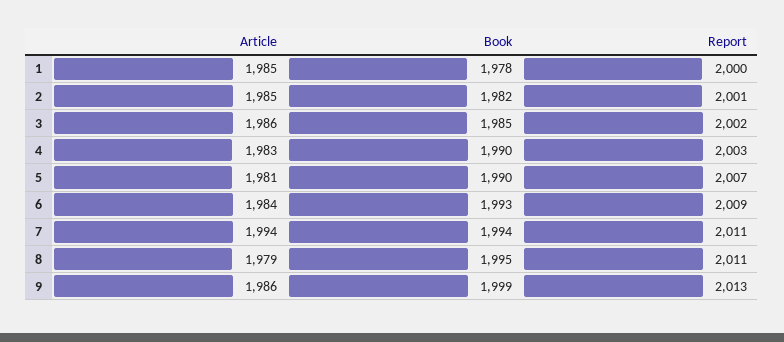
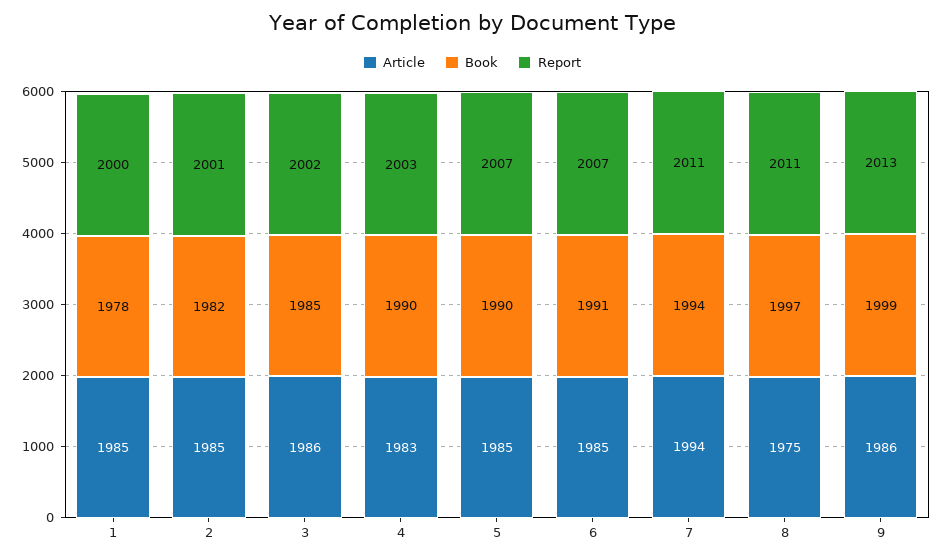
Article, 5: 1981 -> 1985
Article, 6: 1984 -> 1985
Book, 6: 1993 -> 1991
Report, 6: 2009 -> 2007
Article, 8: 1979 -> 1975
Book, 8: 1995 -> 1997

